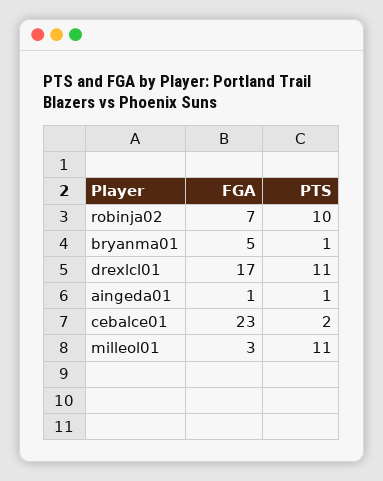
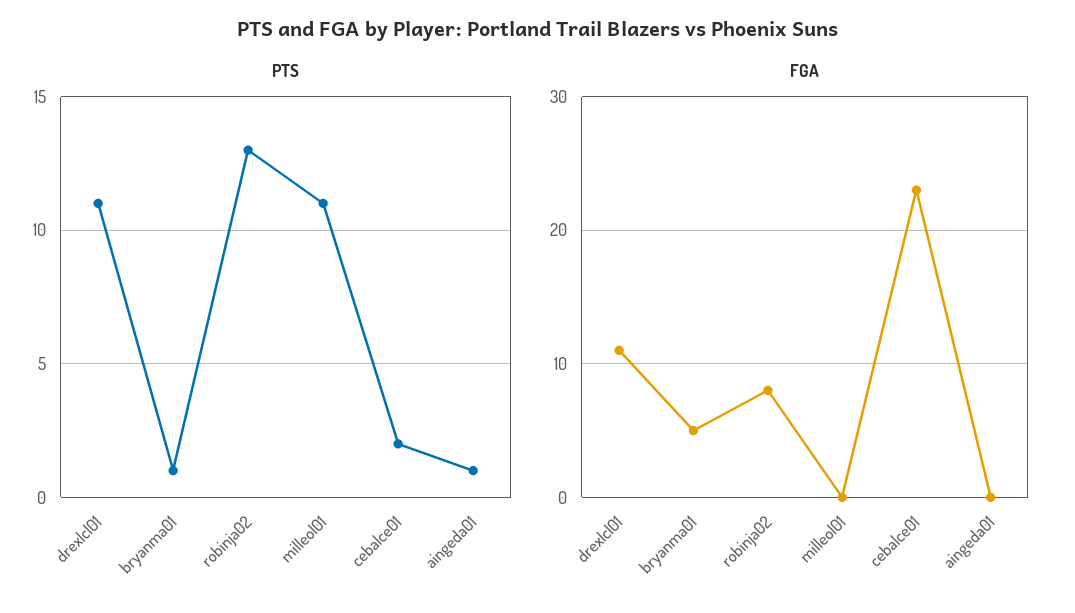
FGA, robinja02: 7 -> 8
PTS, robinja02: 10 -> 13
FGA, drexlcl01: 17 -> 11
FGA, aingeda01: 1 -> 0
FGA, milleol01: 3 -> 0

